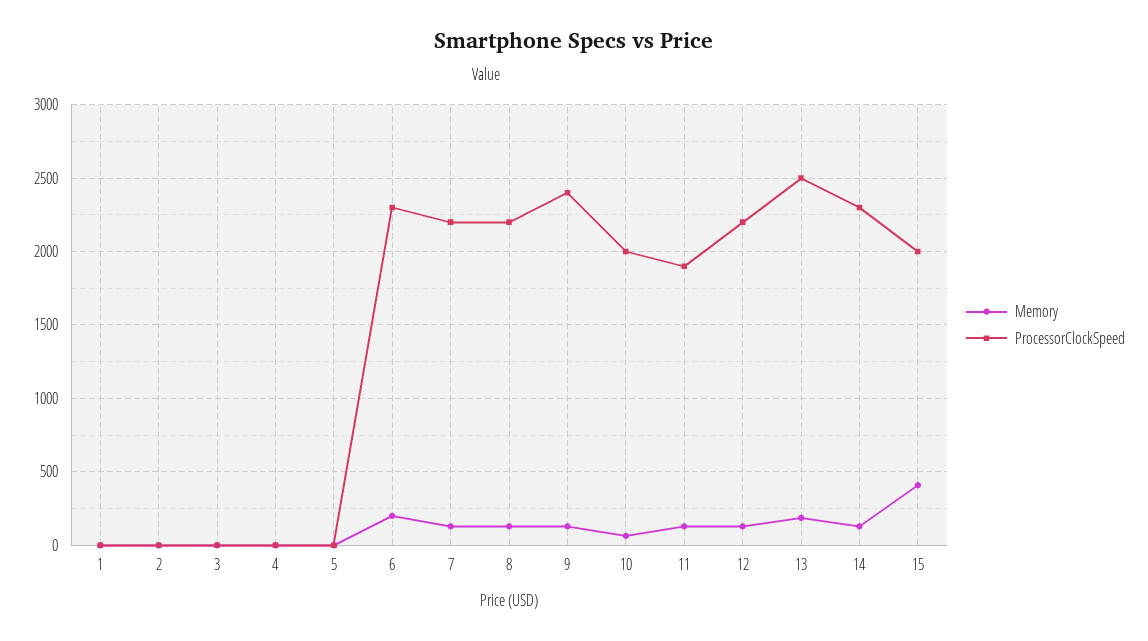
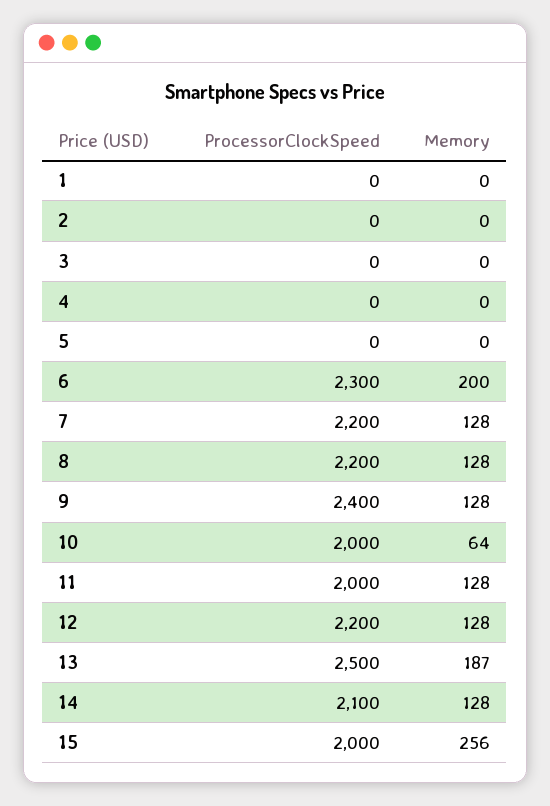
ProcessorClockSpeed, 11: 1900 -> 2000
ProcessorClockSpeed, 14: 2300 -> 2100
Memory, 15: 400 -> 256

